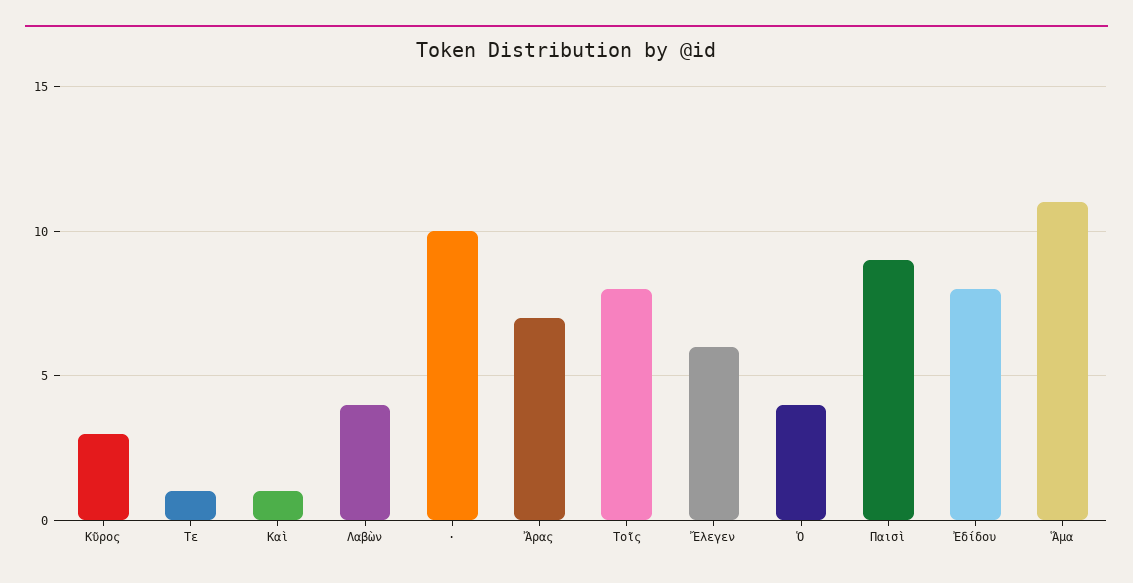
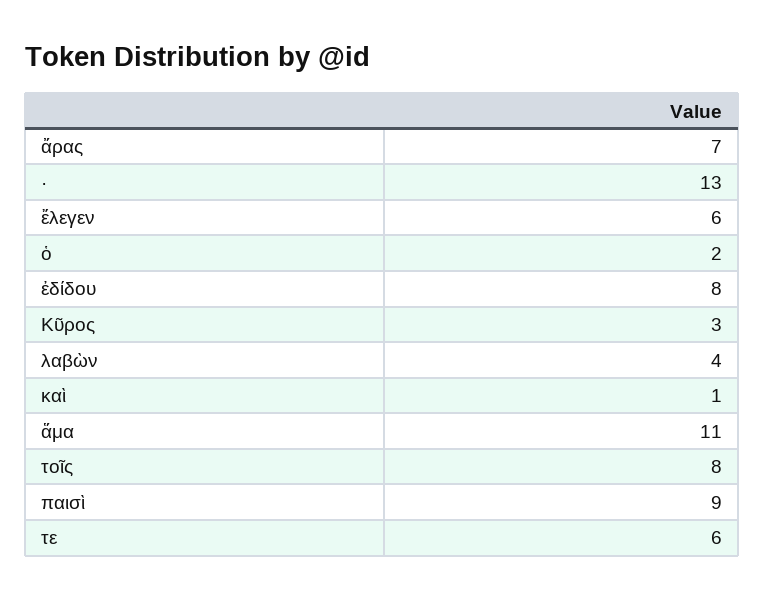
Τε: 1 -> 6
·: 10 -> 13
Ὁ: 4 -> 2

